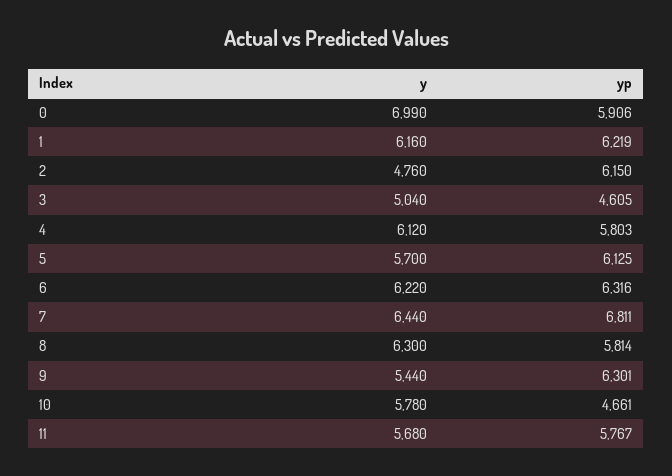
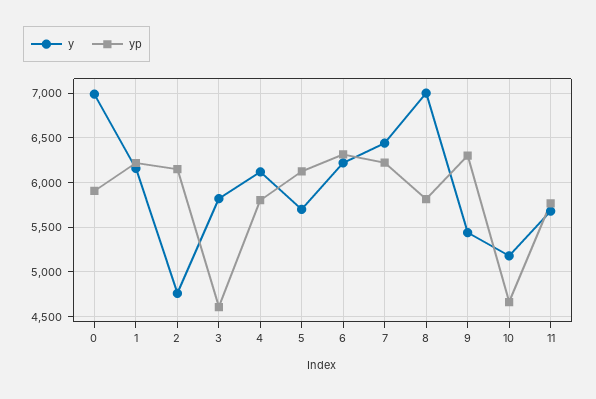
y, 3: 5040 -> 5800
yp, 7: 6811 -> 6200
y, 8: 6300 -> 7000
y, 10: 5780 -> 5200

